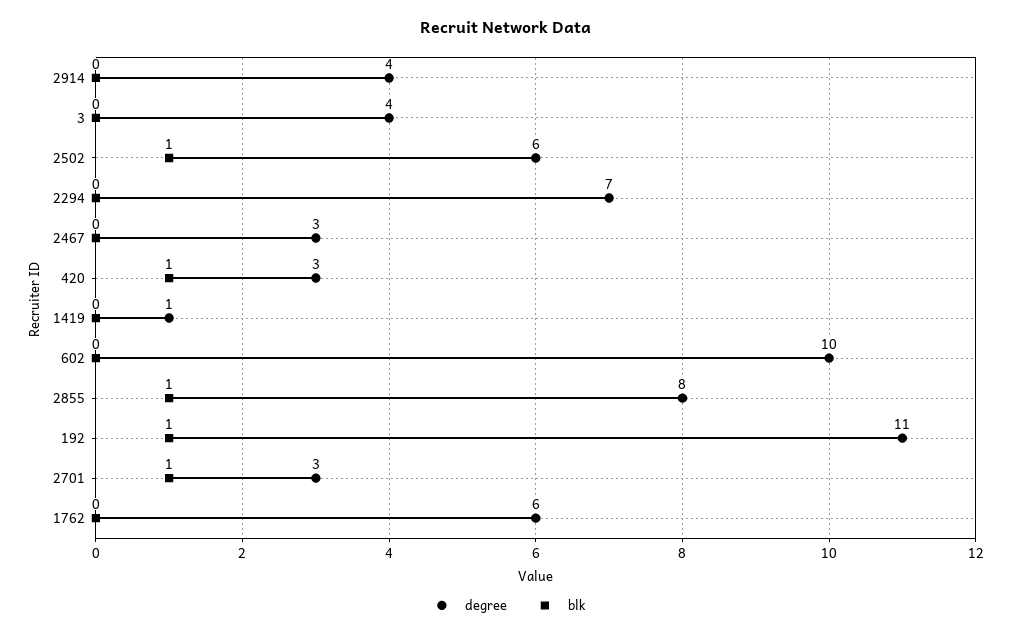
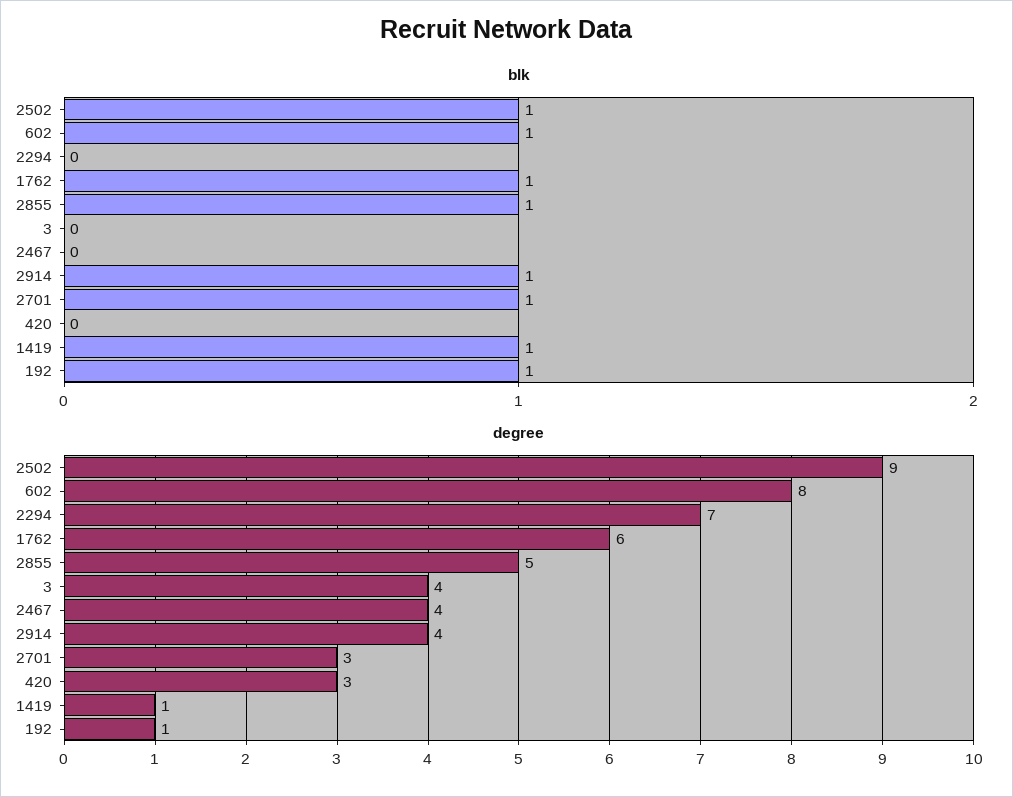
blk, 2914: 0 -> 1
degree, 2502: 6 -> 9
degree, 2467: 3 -> 4
blk, 420: 1 -> 0
blk, 1419: 0 -> 1
degree, 602: 10 -> 8
blk, 602: 0 -> 1
degree, 2855: 8 -> 5
degree, 192: 11 -> 1
blk, 1762: 0 -> 1

